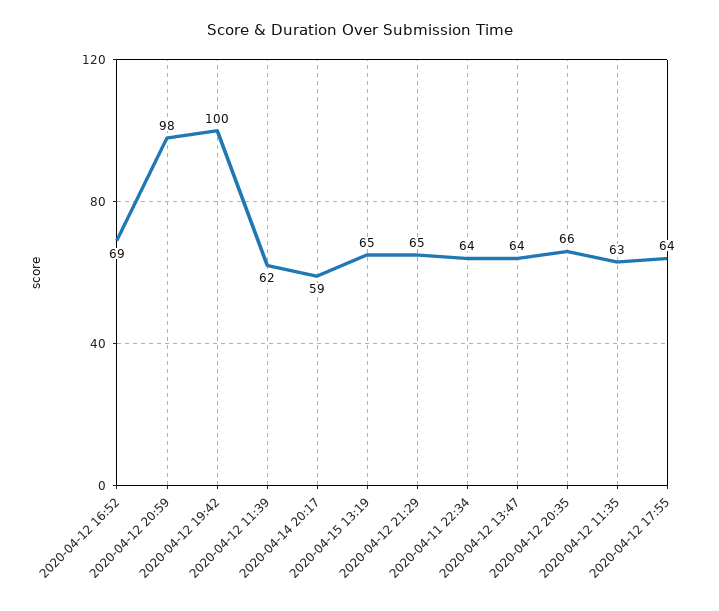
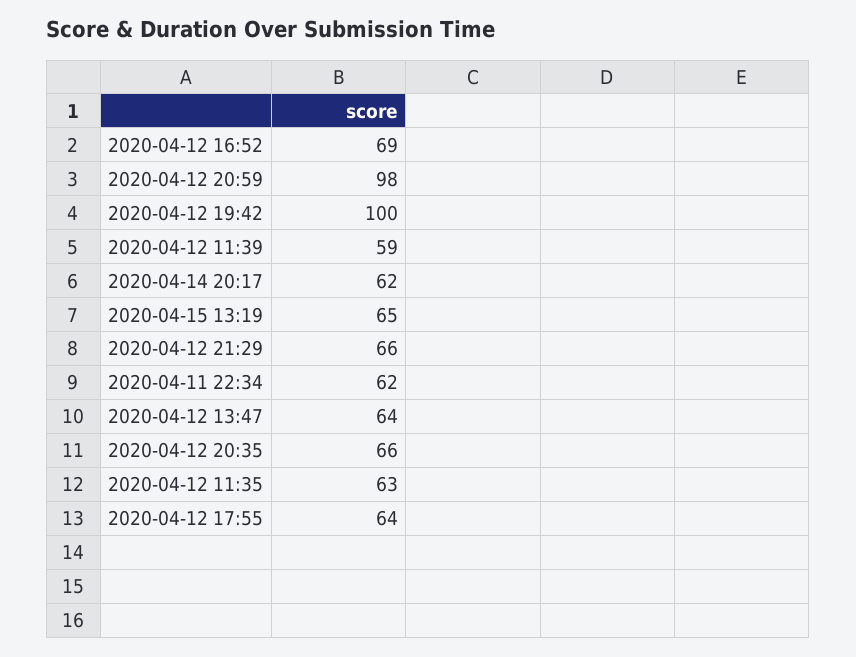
2020-04-12 11:39: 62 -> 59
2020-04-14 20:17: 59 -> 62
2020-04-12 21:29: 65 -> 66
2020-04-11 22:34: 64 -> 62

